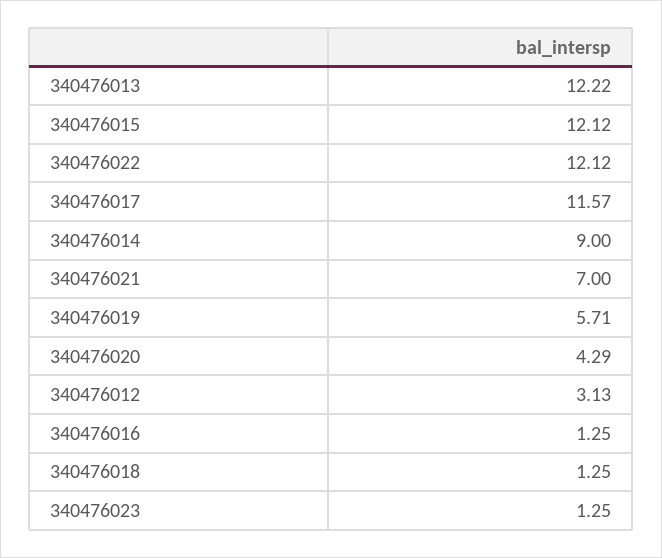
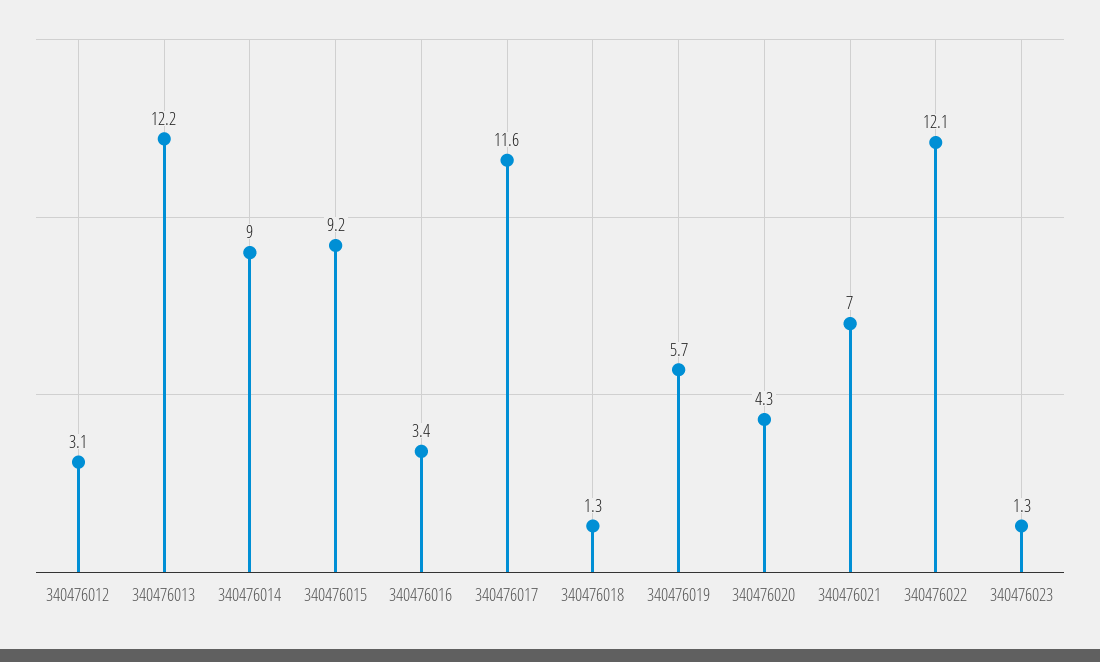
340476015: 12.12 -> 9.2
340476016: 1.25 -> 3.4

